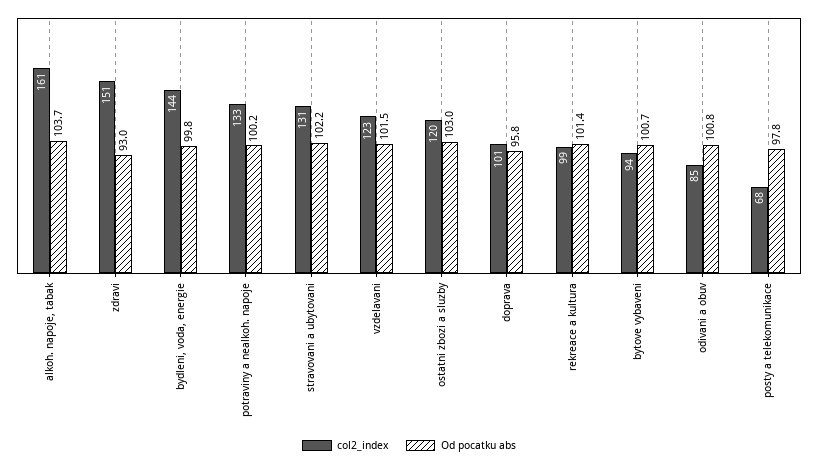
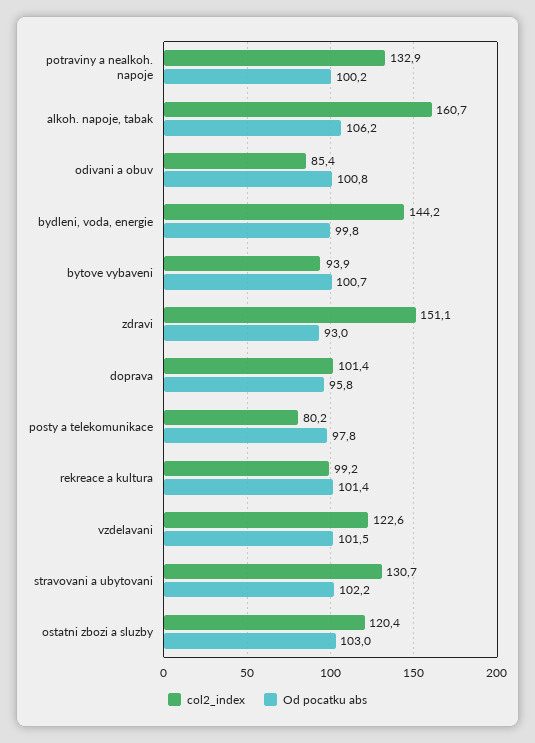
Od pocatku abs, alkoh. napoje, tabak: 103.7 -> 106.2
col2_index, posty a telekomunikace: 68 -> 80.2

